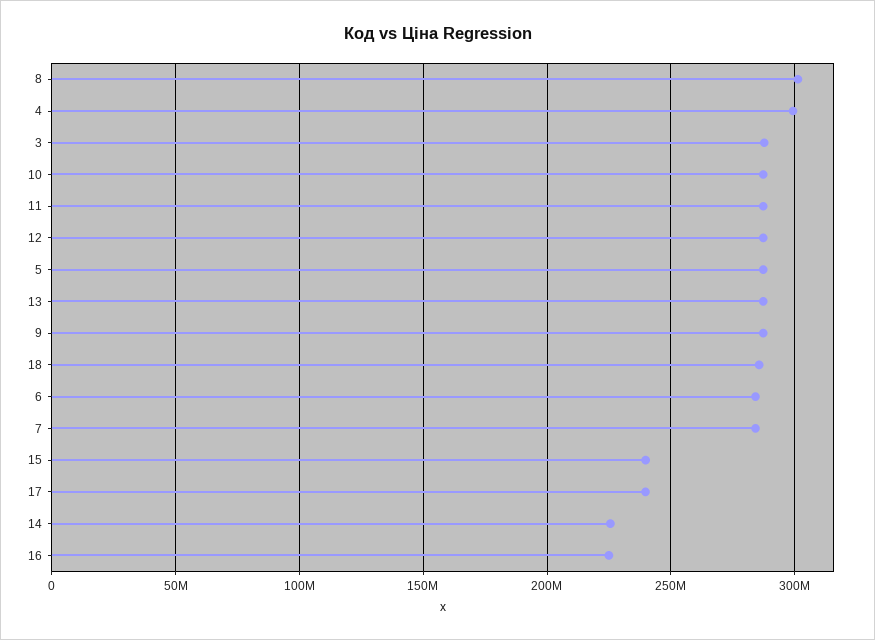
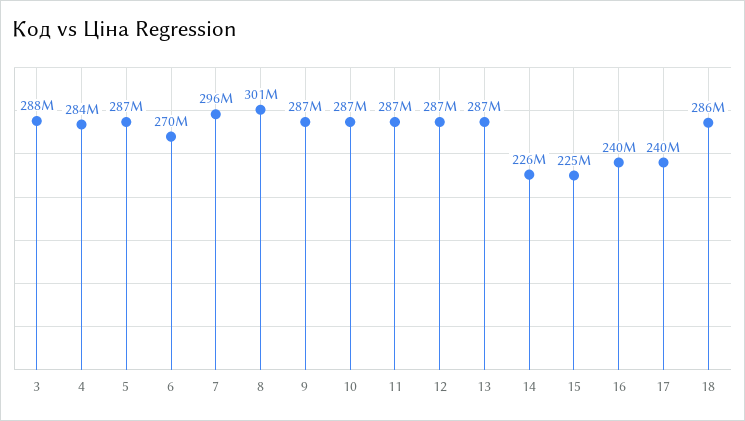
4: 300000000 -> 284000000
6: 285000000 -> 270000000
7: 285000000 -> 296000000
15: 240000000 -> 225000000
16: 225000000 -> 240000000

